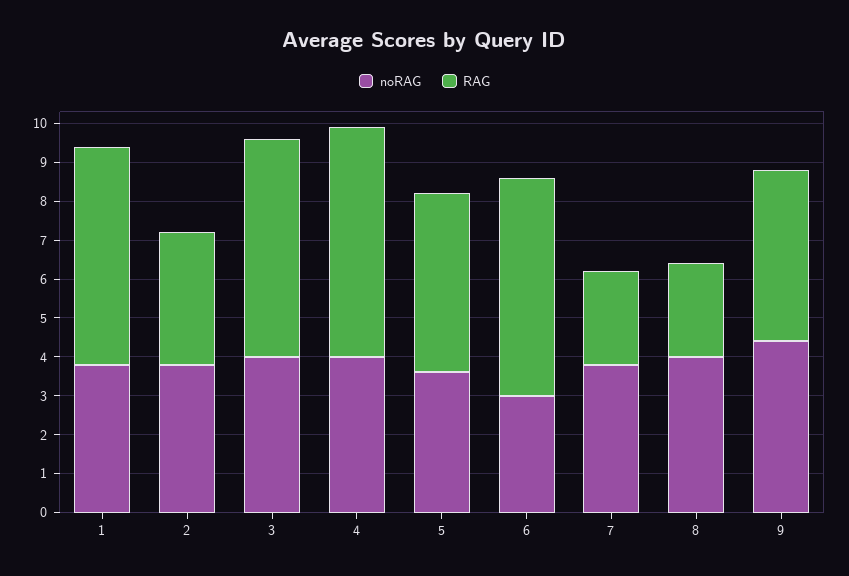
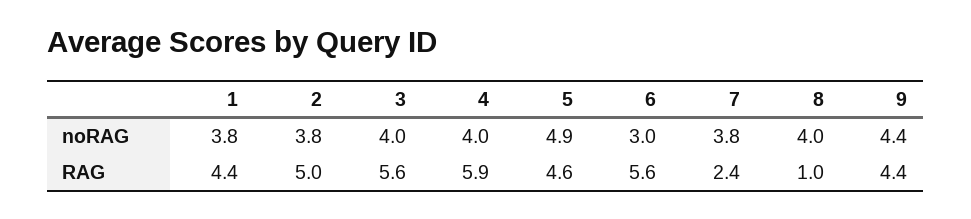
RAG, 1: 5.5 -> 4.4
RAG, 2: 3.5 -> 5
noRAG, 5: 3.5 -> 4.9
RAG, 8: 2.5 -> 1

